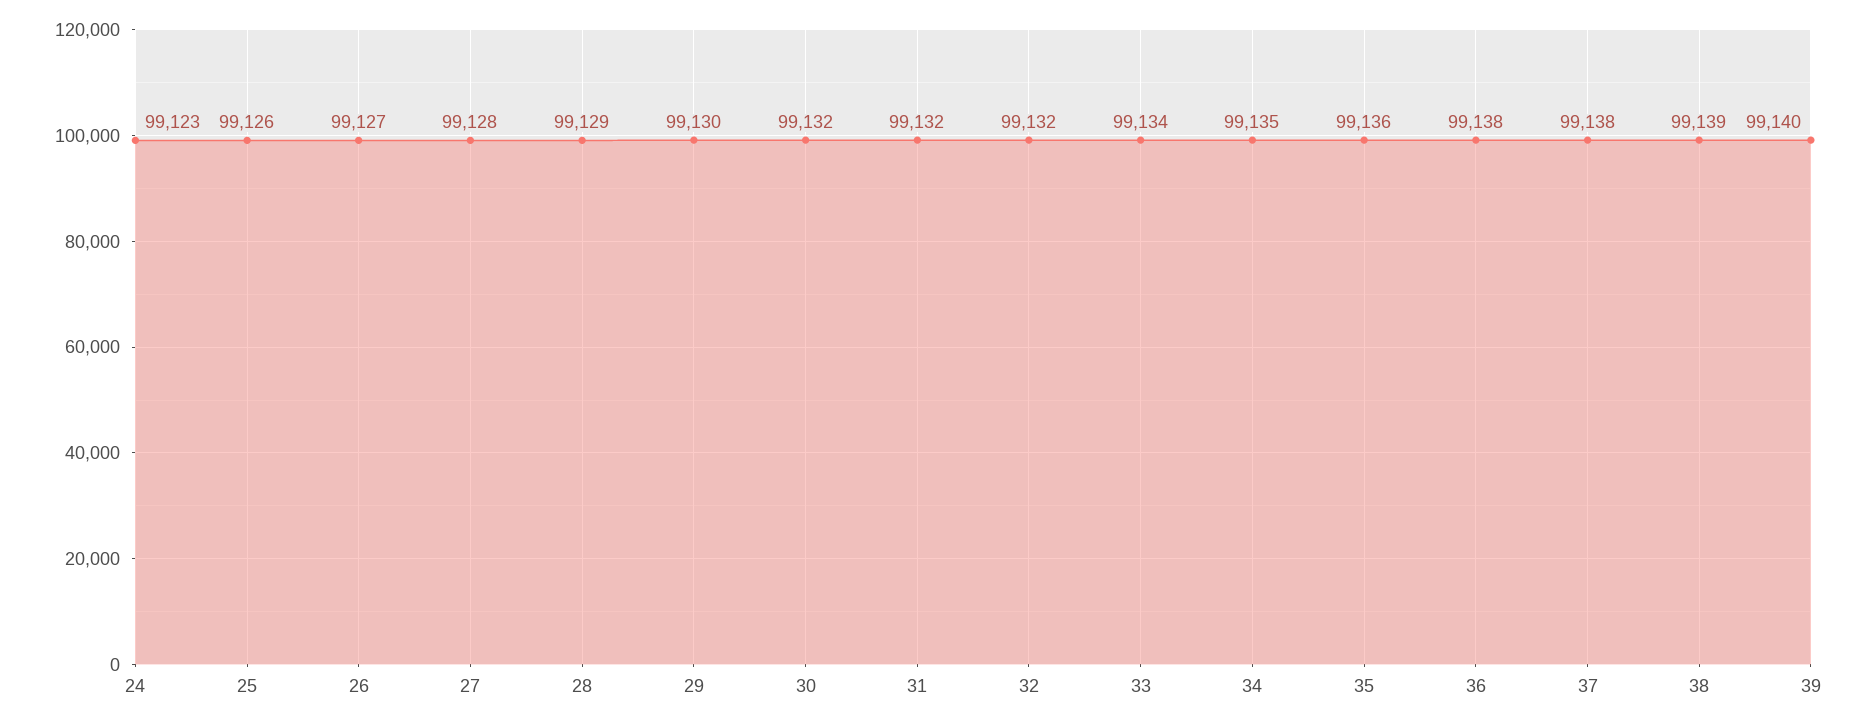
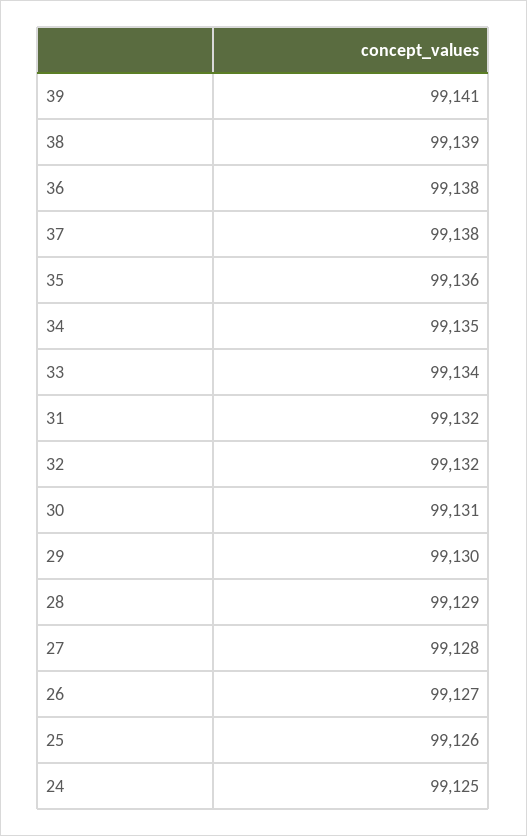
24: 99123 -> 99125
30: 99132 -> 99131
39: 99140 -> 99141

